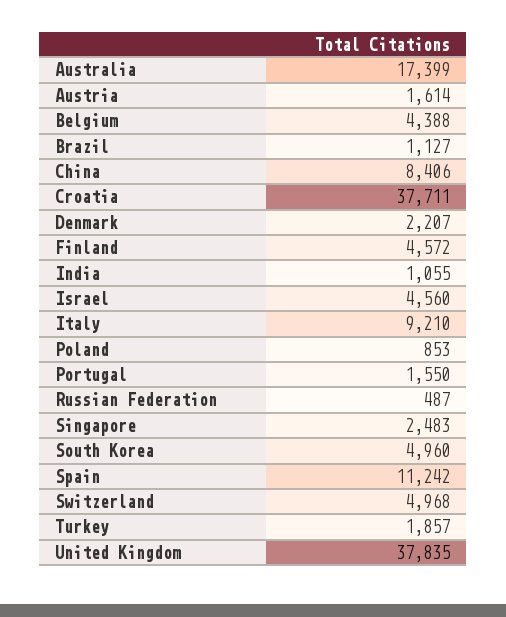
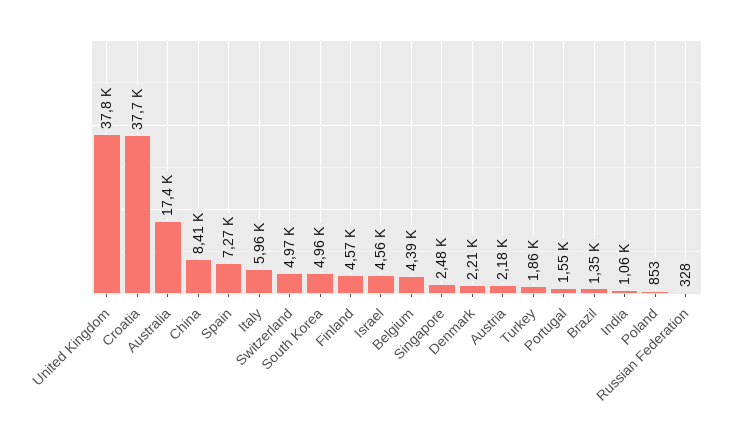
Austria: 1614 -> 2180
Brazil: 1127 -> 1350
Italy: 9210 -> 5960
Russian Federation: 487 -> 328
Spain: 11242 -> 7270

